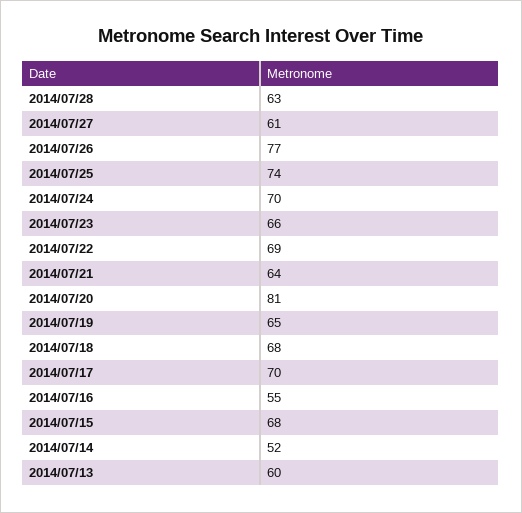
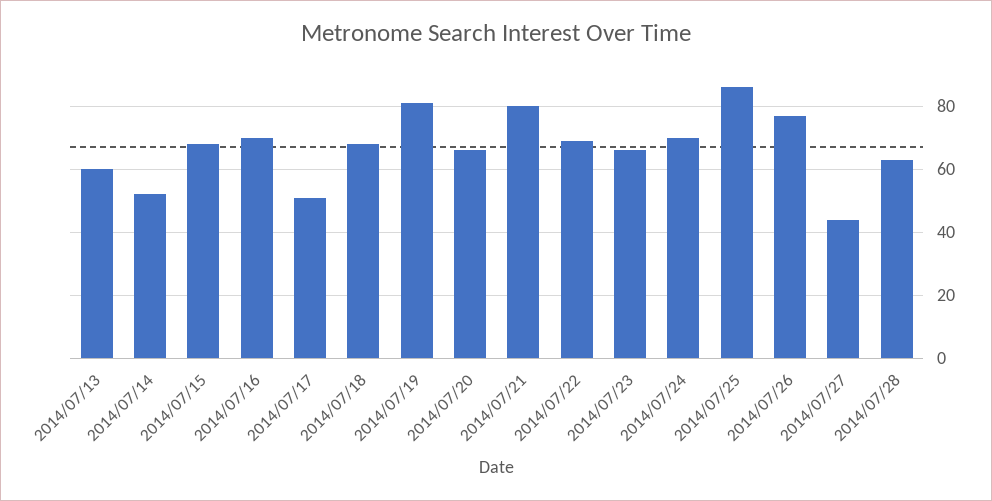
2014/07/27: 61 -> 45
2014/07/25: 74 -> 85
2014/07/21: 64 -> 80
2014/07/20: 81 -> 65
2014/07/19: 65 -> 80
2014/07/17: 70 -> 50
2014/07/16: 55 -> 70

